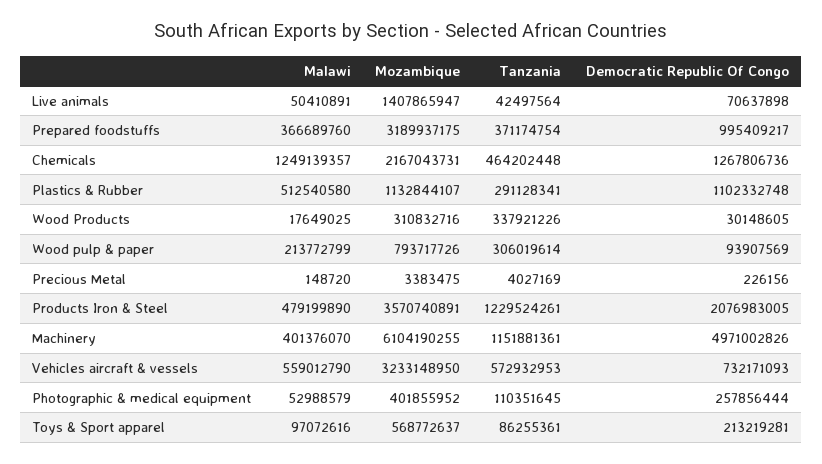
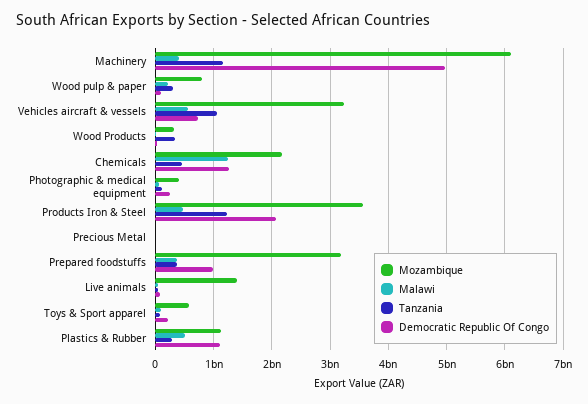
Tanzania, Vehicles aircraft & vessels: 572932953 -> 1000000000

